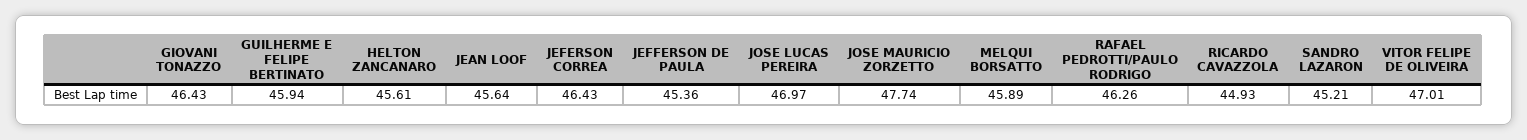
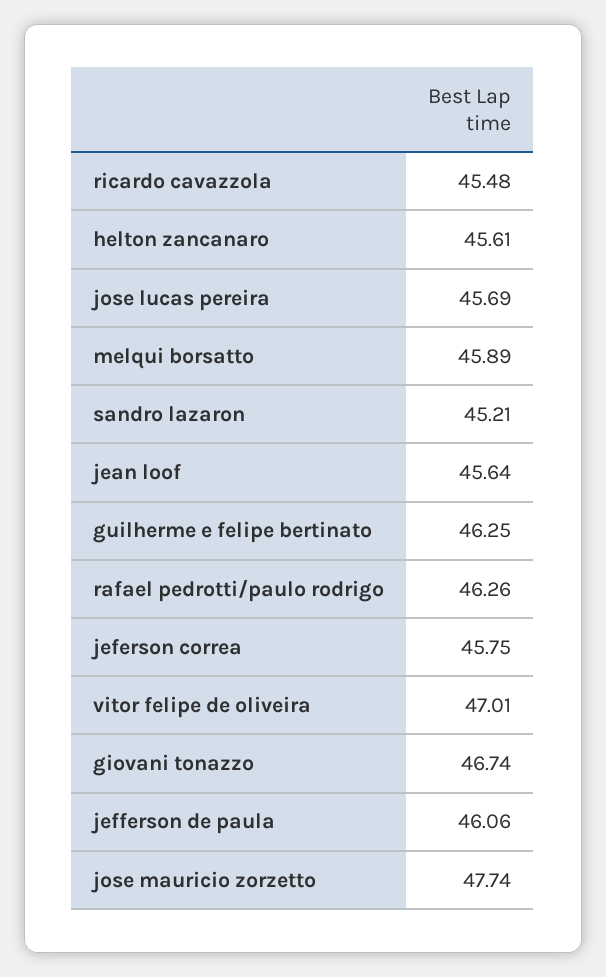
GIOVANI TONAZZO: 46.43 -> 46.74
GUILHERME E FELIPE BERTINATO: 45.94 -> 46.25
JEFERSON CORREA: 46.43 -> 45.75
JEFFERSON DE PAULA: 45.36 -> 46.06
JOSE LUCAS PEREIRA: 46.97 -> 45.69
RICARDO CAVAZZOLA: 44.93 -> 45.48

